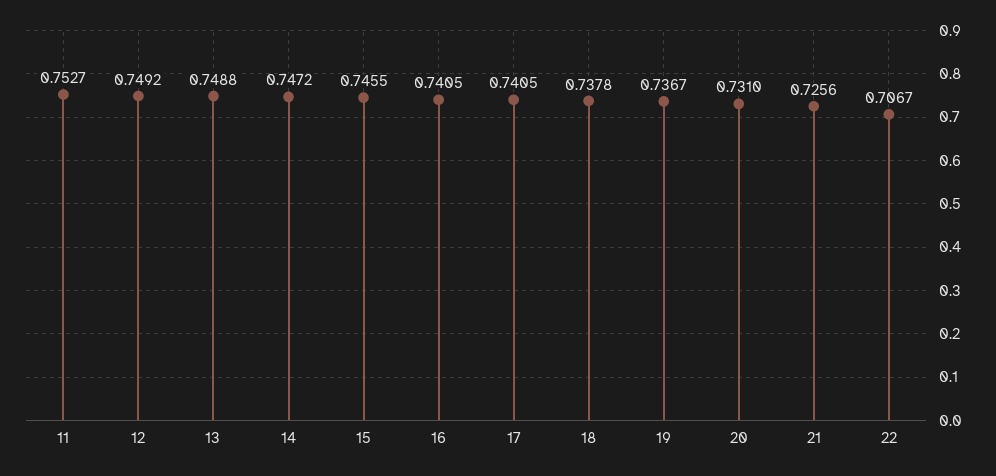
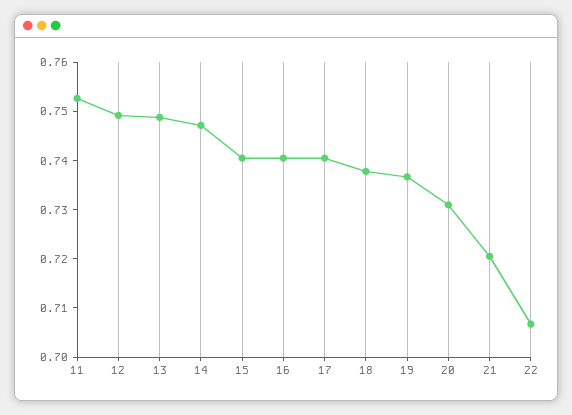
15: 0.7455 -> 0.74
21: 0.7256 -> 0.72

